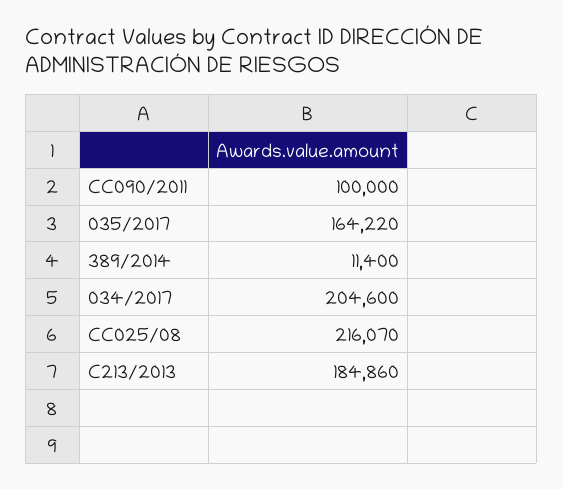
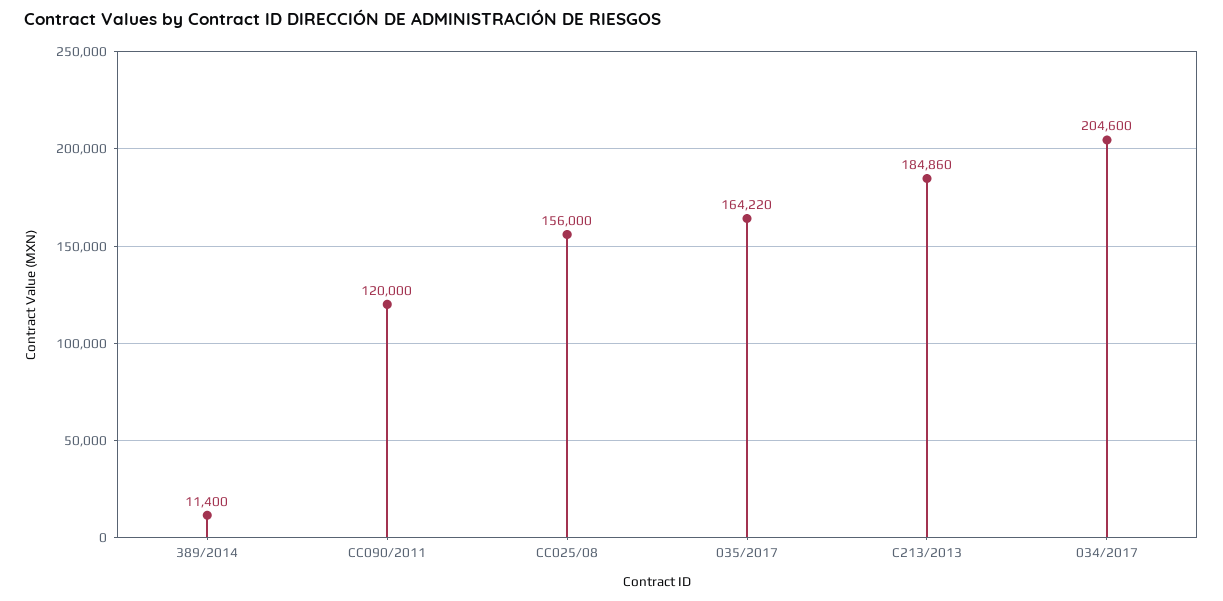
CC090/2011: 100000 -> 120000
CC025/08: 216070 -> 156000

